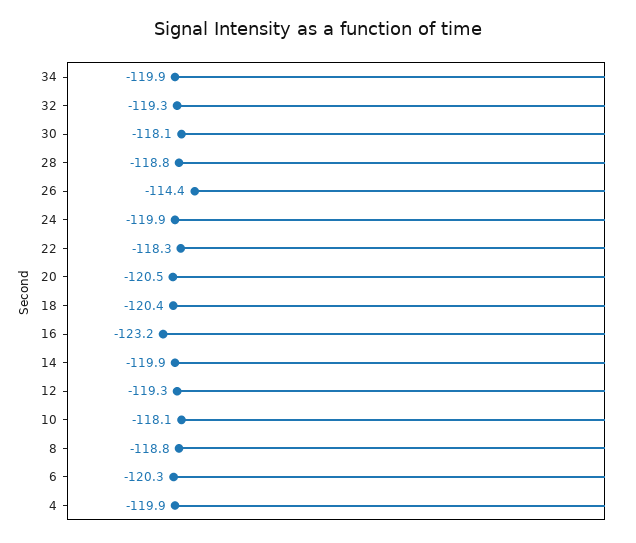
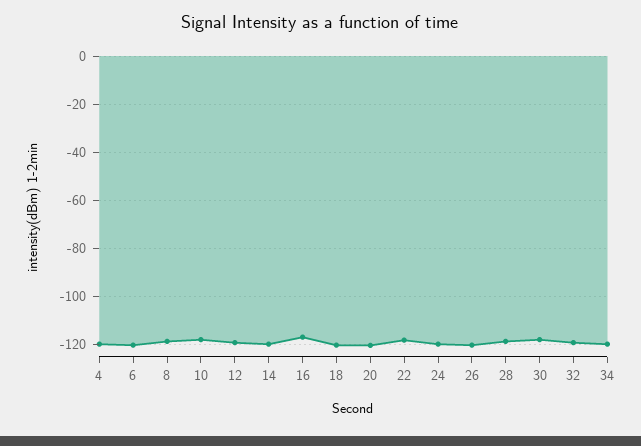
26: -114.4 -> -120
16: -123.2 -> -117.5

